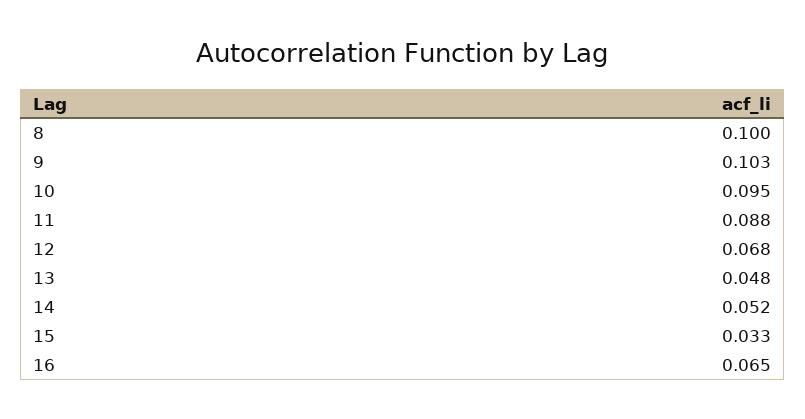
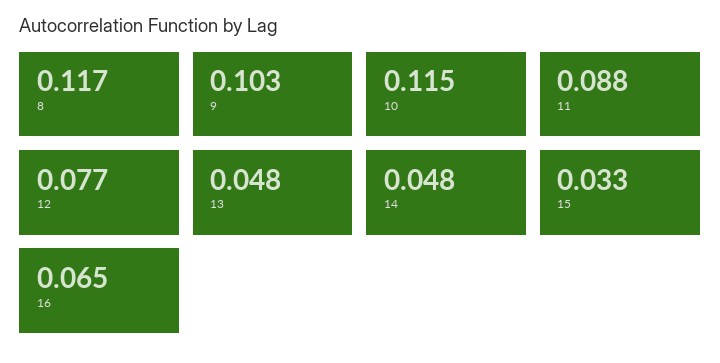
8: 0.1 -> 0.117
10: 0.095 -> 0.115
12: 0.068 -> 0.077
14: 0.052 -> 0.048

